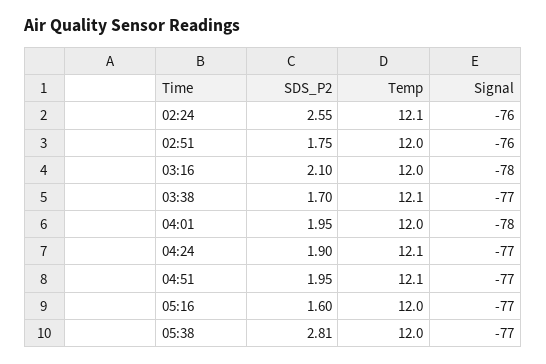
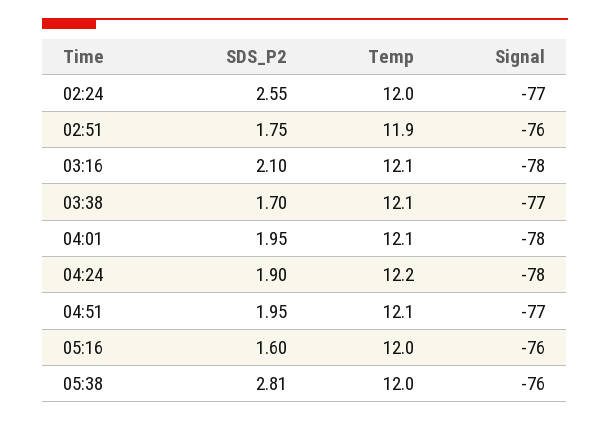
Temp, 02:24: 12.1 -> 12
Signal, 02:24: -76 -> -77
Temp, 02:51: 12 -> 11.9
Temp, 03:16: 12 -> 12.1
Temp, 04:01: 12 -> 12.1
Temp, 04:24: 12.1 -> 12.2
Signal, 04:24: -77 -> -78
Signal, 05:16: -77 -> -76
Signal, 05:38: -77 -> -76

